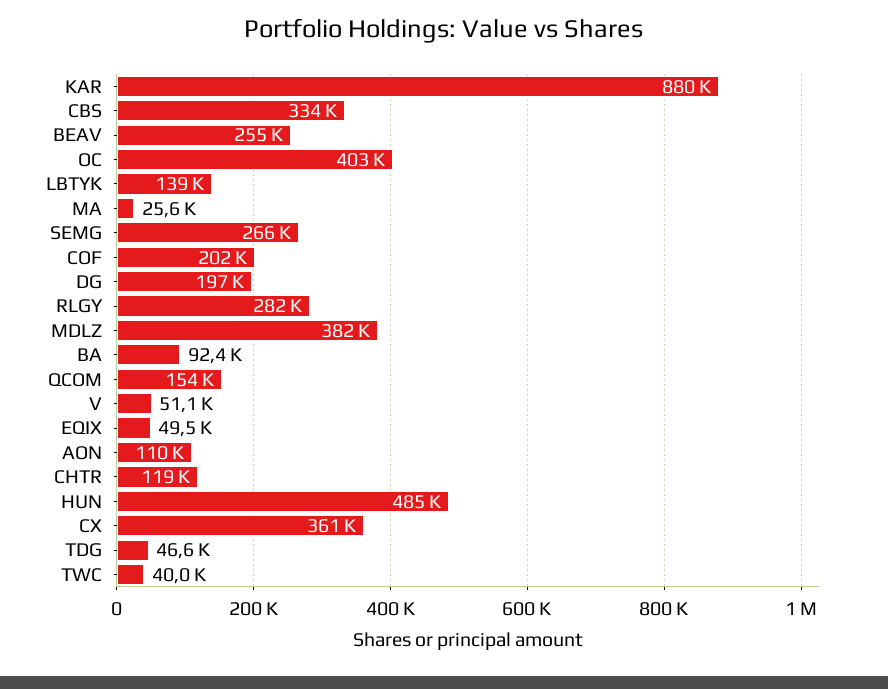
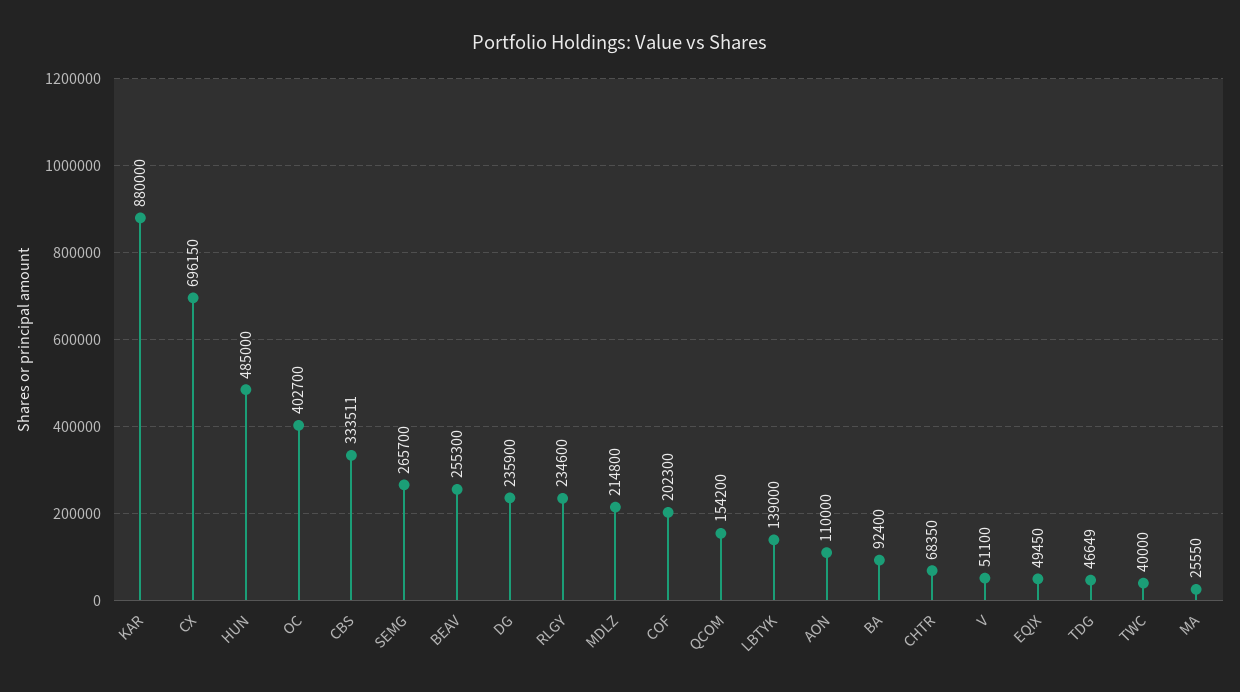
DG: 197000 -> 235900
RLGY: 282000 -> 234600
MDLZ: 382000 -> 214800
CHTR: 119000 -> 68350
CX: 361000 -> 696150

